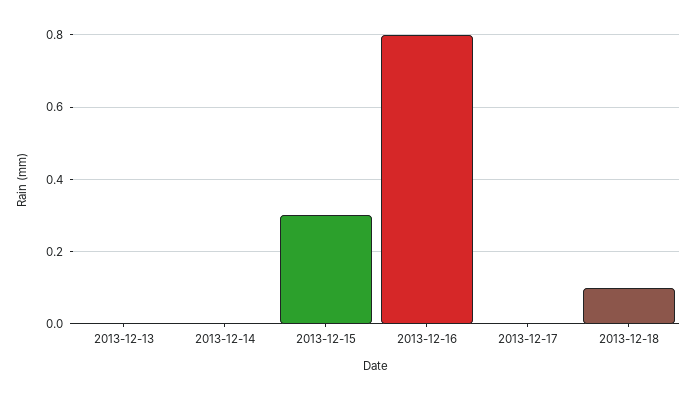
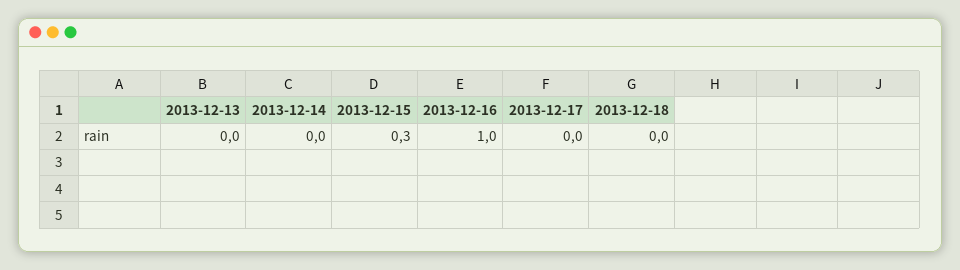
2013-12-16: 0.8 -> 1
2013-12-18: 0.1 -> 0

